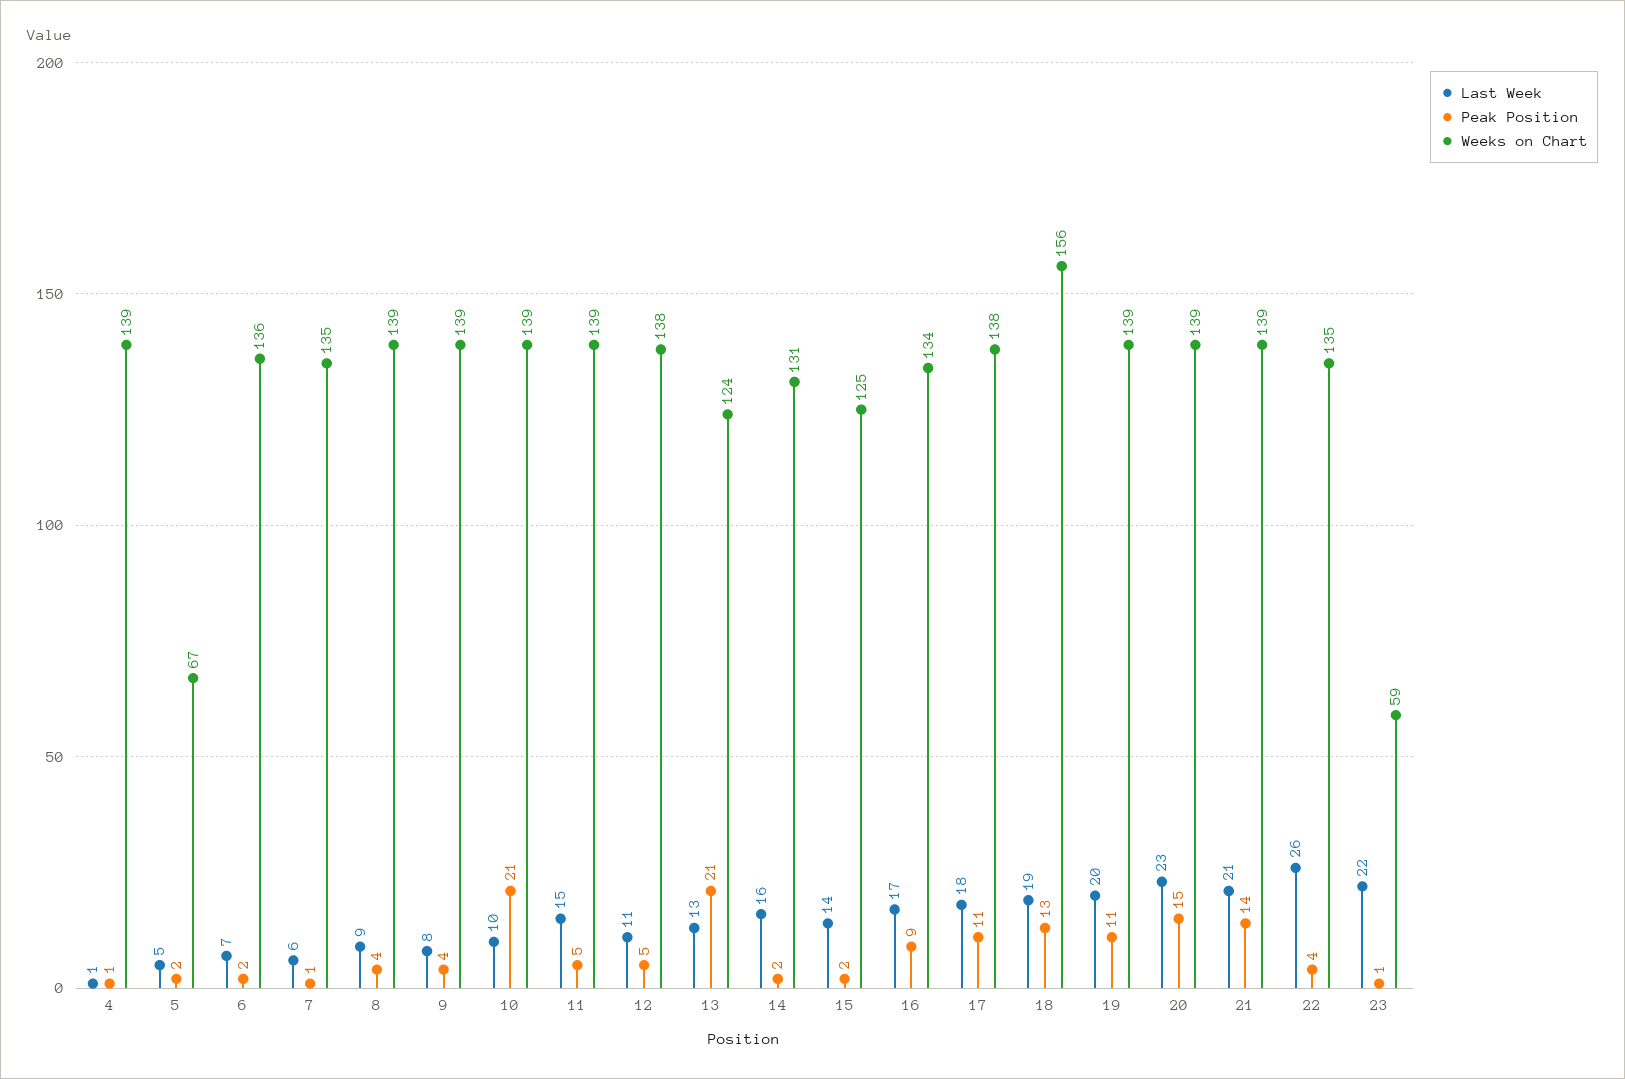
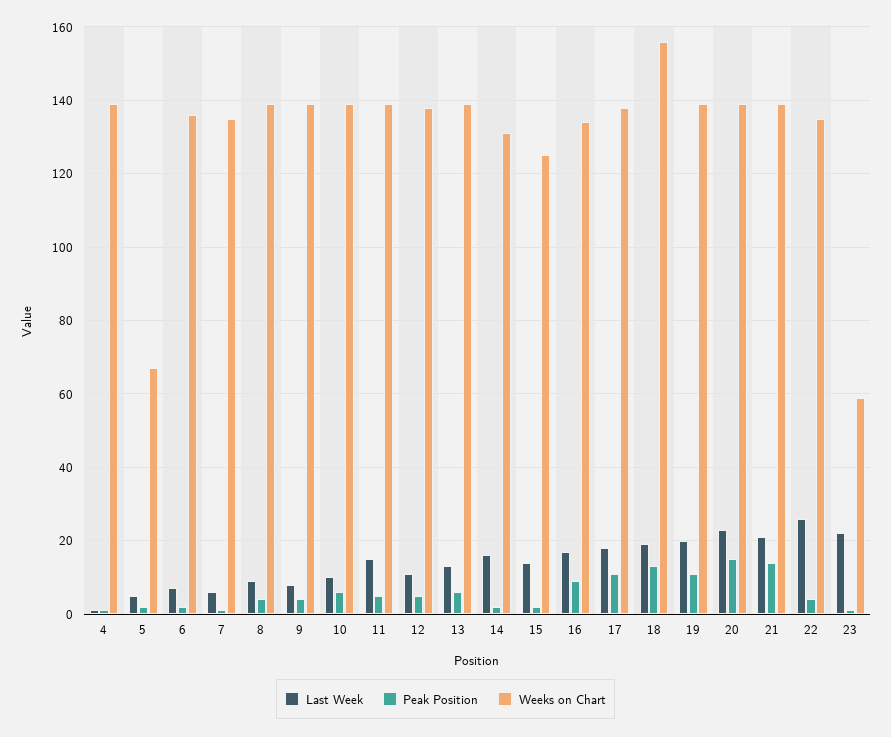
Peak Position, 10: 21 -> 5
Peak Position, 13: 21 -> 5
Weeks on Chart, 13: 124 -> 140

